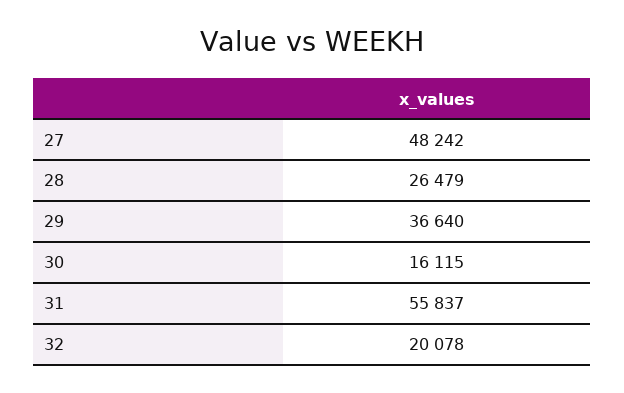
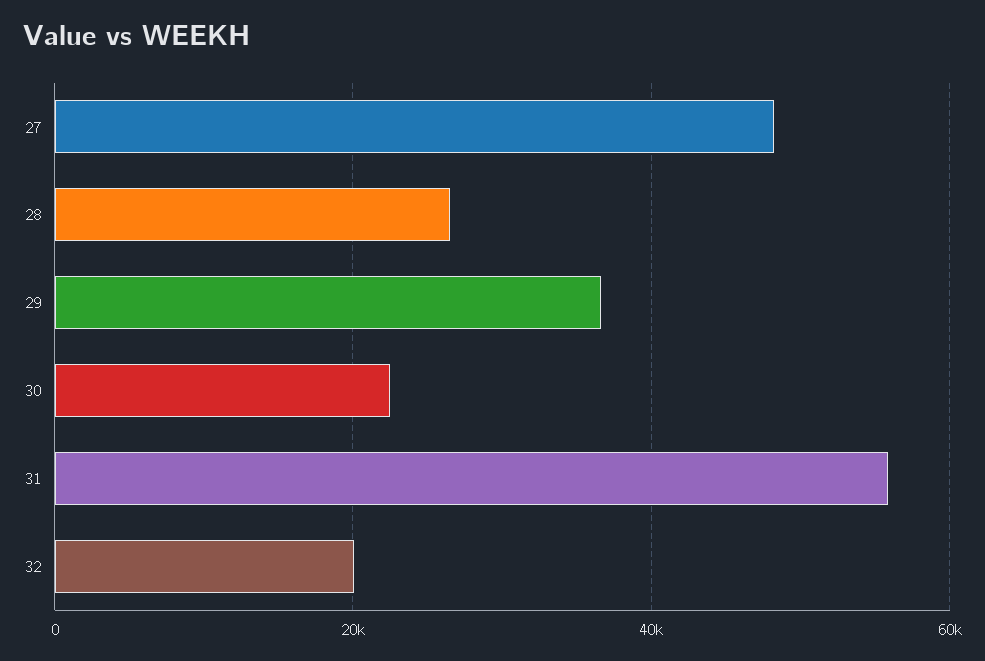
30: 16115 -> 22000

